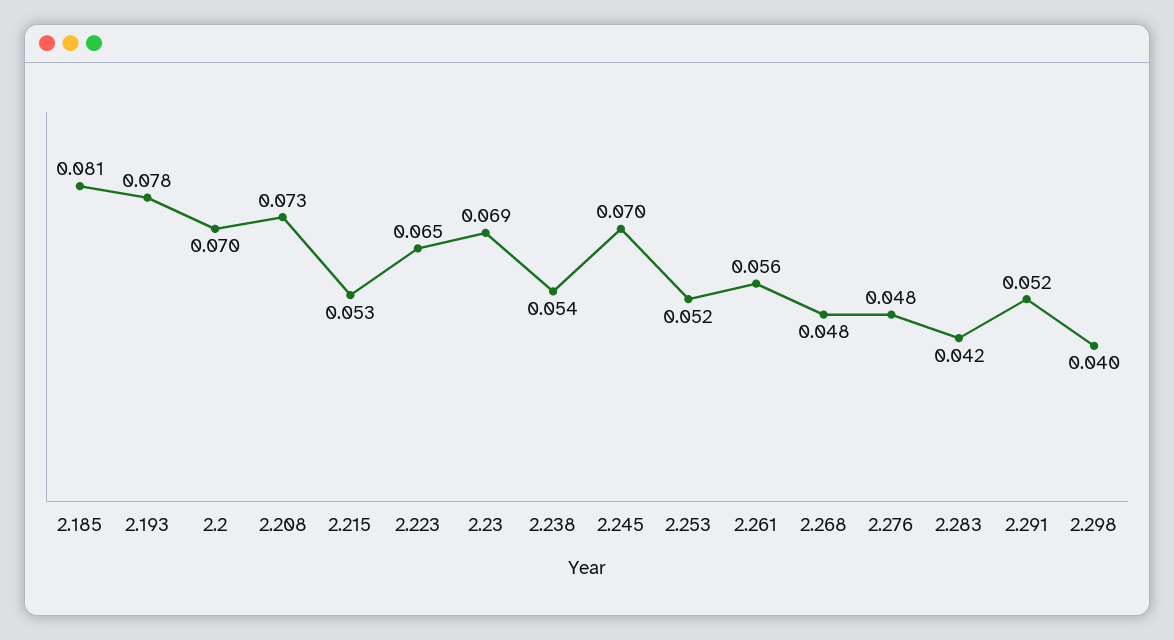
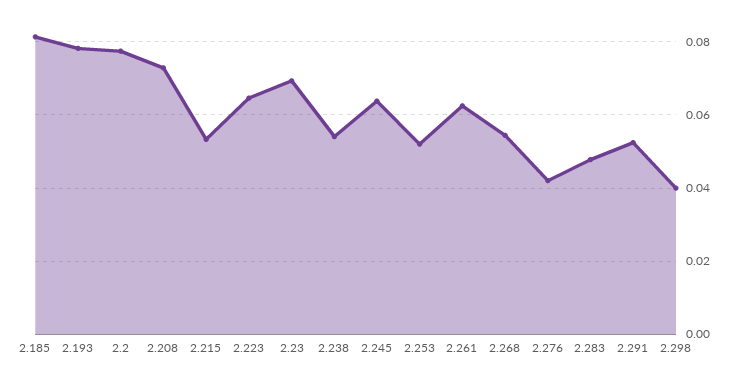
2.2: 0.07 -> 0.078
2.245: 0.07 -> 0.064
2.261: 0.056 -> 0.062
2.268: 0.048 -> 0.054
2.276: 0.048 -> 0.042
2.283: 0.042 -> 0.048

